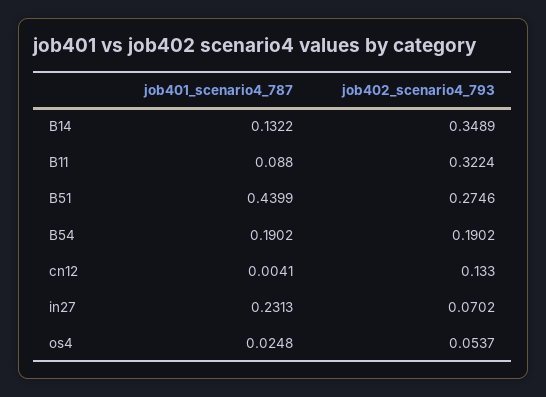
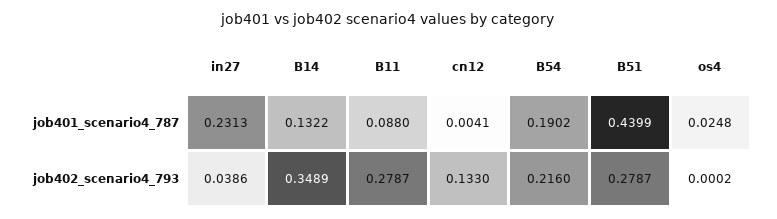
job402_scenario4_793, B11: 0.3224 -> 0.2787
job402_scenario4_793, B51: 0.2746 -> 0.2787
job402_scenario4_793, B54: 0.1902 -> 0.216
job402_scenario4_793, in27: 0.0702 -> 0.0386
job402_scenario4_793, os4: 0.0537 -> 0.0002

